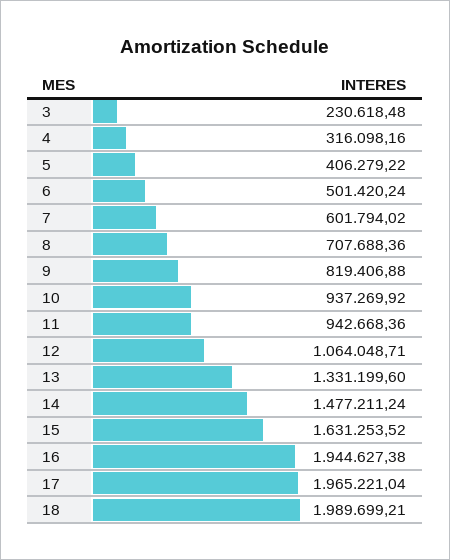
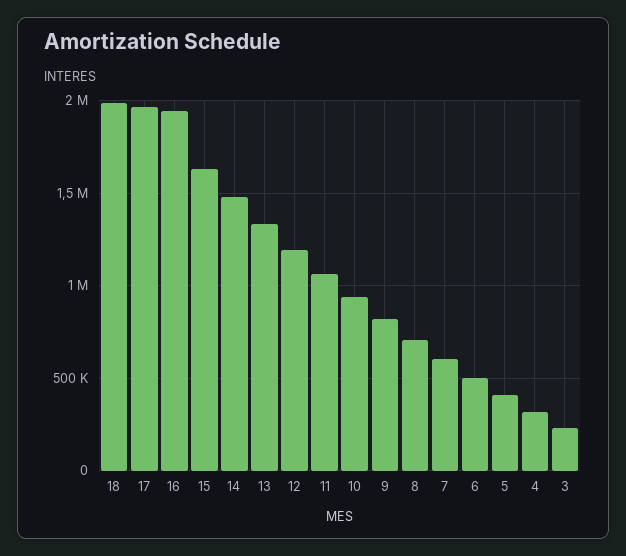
11: 942668.36 -> 1050000
12: 1064048.71 -> 1200000

